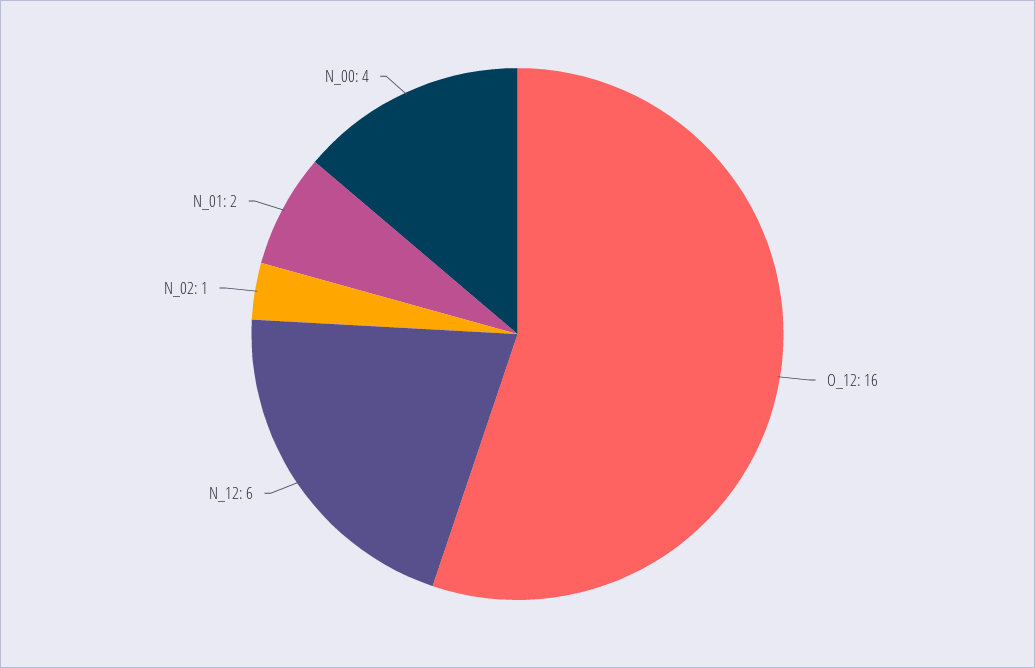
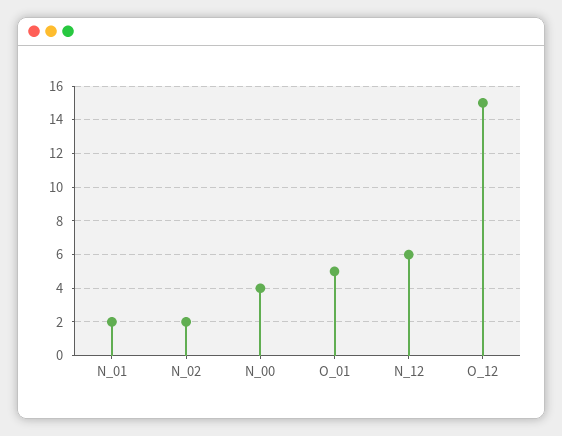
O_12: 16 -> 15
N_02: 1 -> 2
O_01: none -> 5

